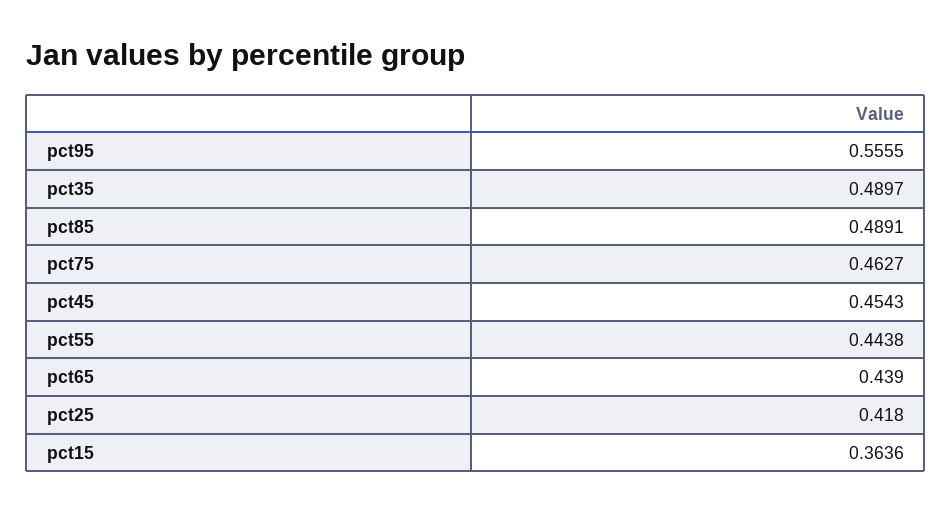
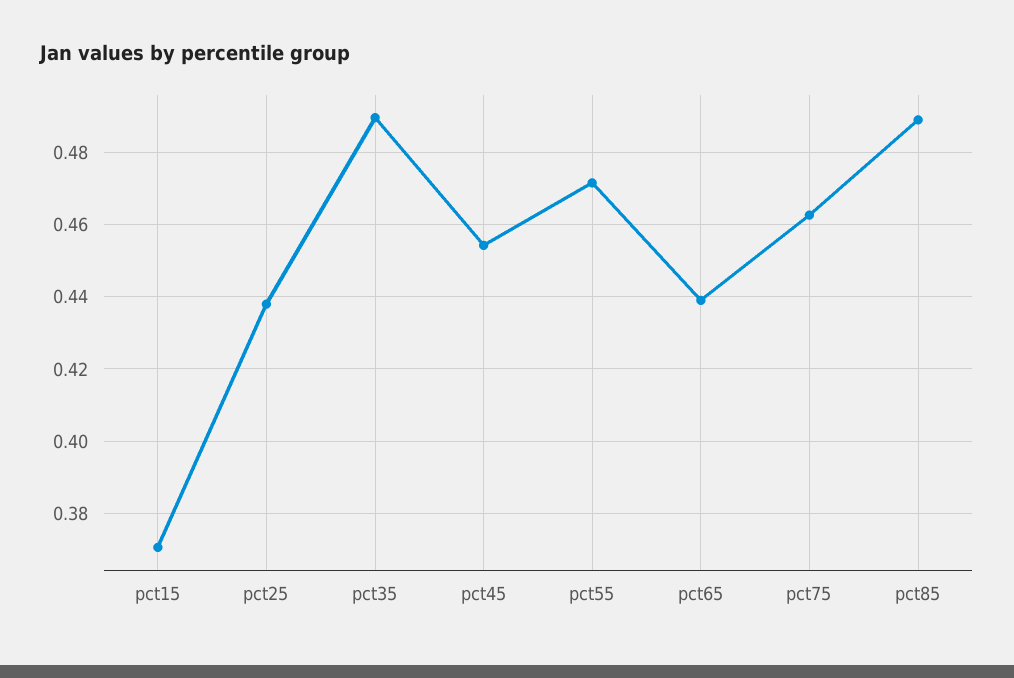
pct95: 0.5555 -> none
pct55: 0.4438 -> 0.472
pct25: 0.418 -> 0.438
pct15: 0.3636 -> 0.37

